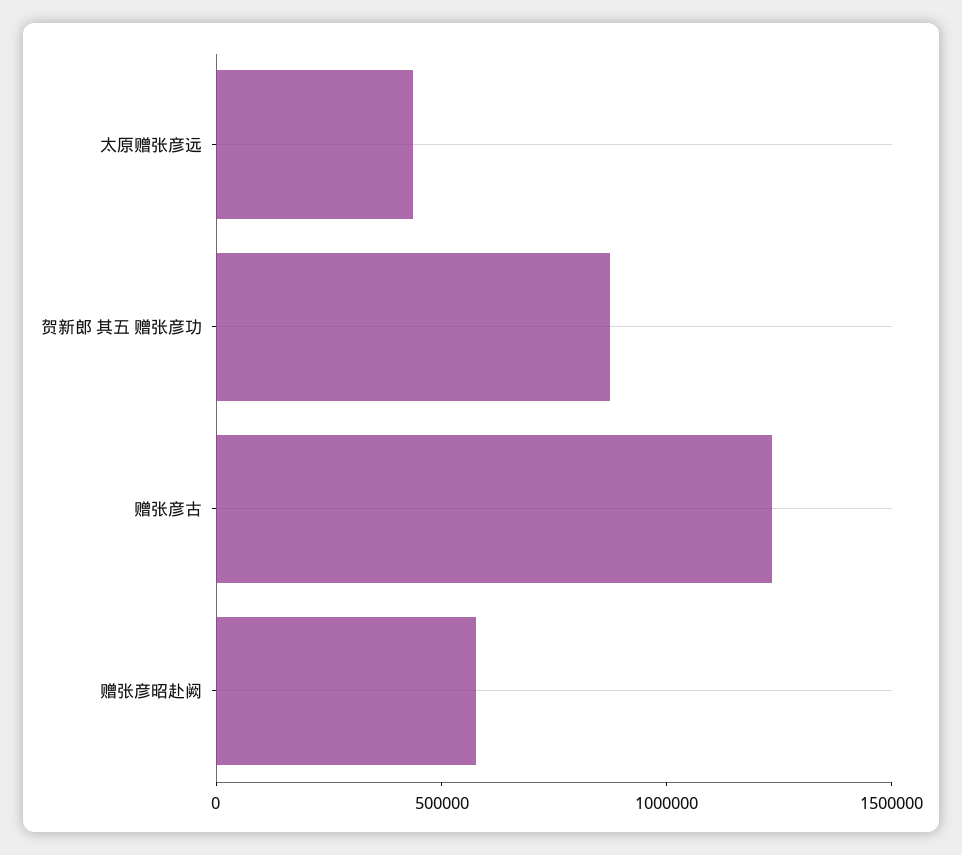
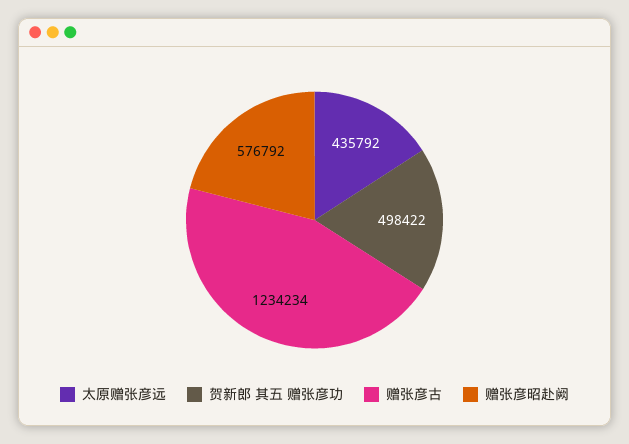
贺新郎 其五 赠张彦功: 900000 -> 498422

